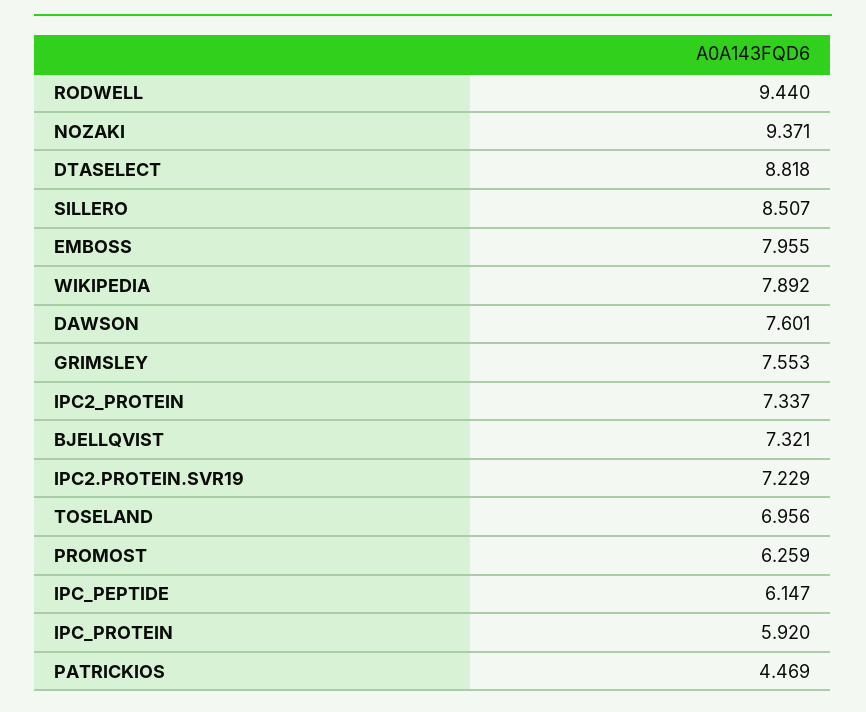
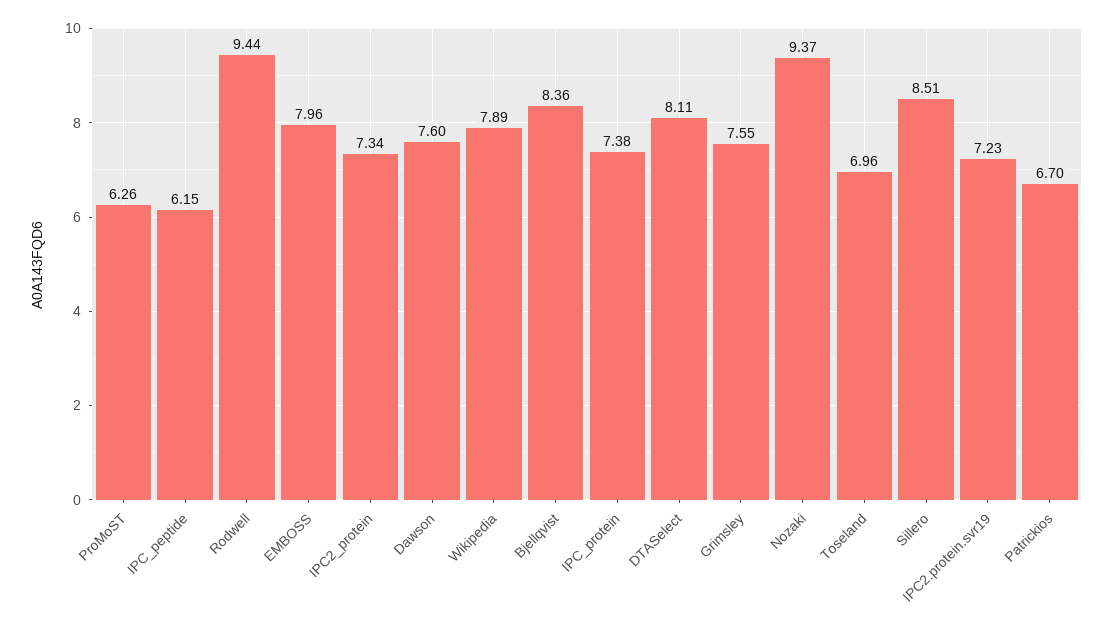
DTASELECT: 8.818 -> 8.11
BJELLQVIST: 7.321 -> 8.36
IPC_PROTEIN: 5.92 -> 7.38
PATRICKIOS: 4.469 -> 6.7

